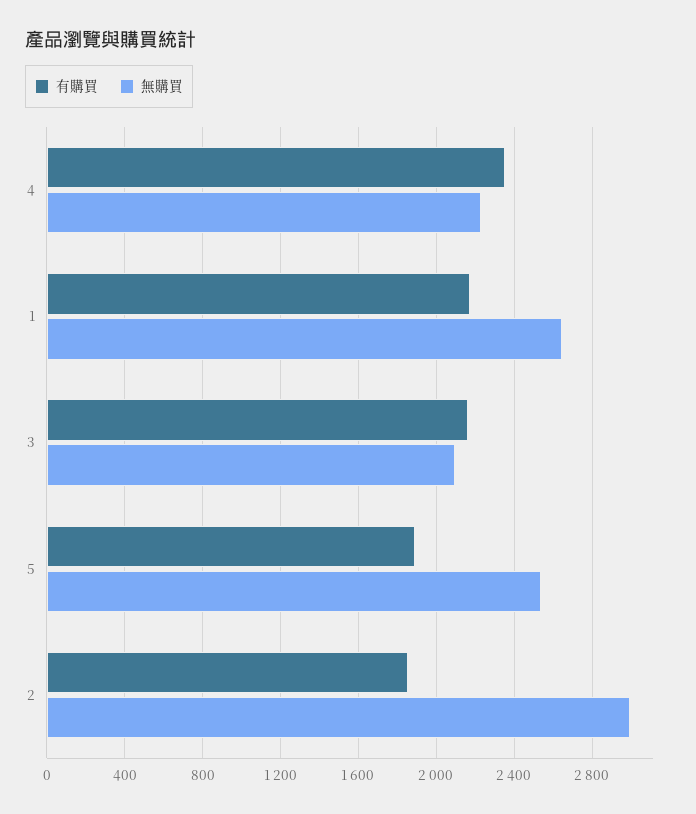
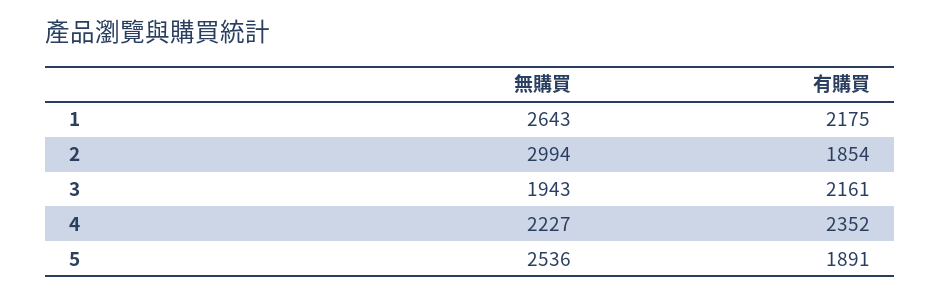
無購買, 3: 2100 -> 1943

